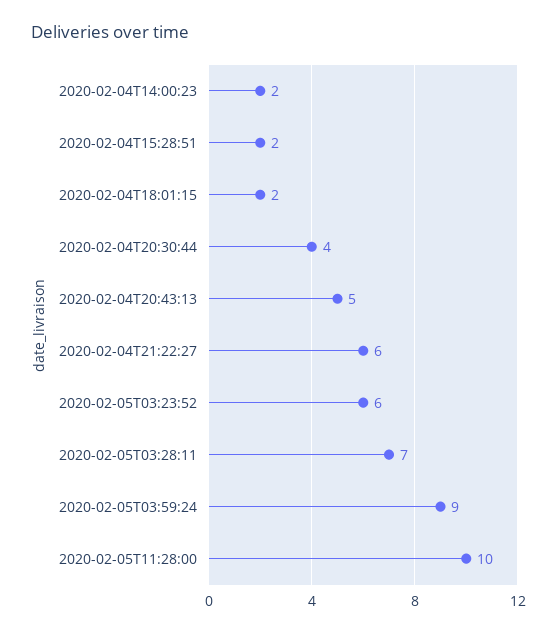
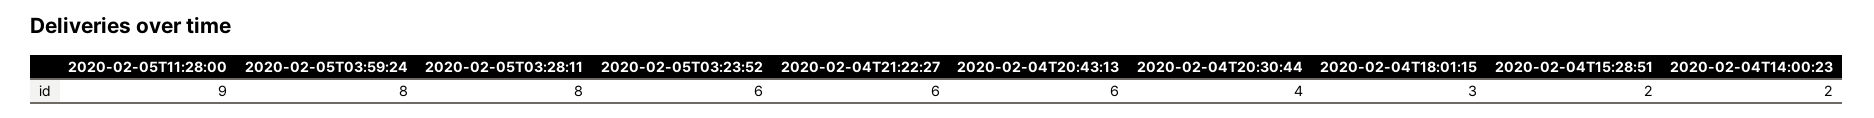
2020-02-04T18:01:15: 2 -> 3
2020-02-04T20:43:13: 5 -> 6
2020-02-05T03:28:11: 7 -> 8
2020-02-05T03:59:24: 9 -> 8
2020-02-05T11:28:00: 10 -> 9

